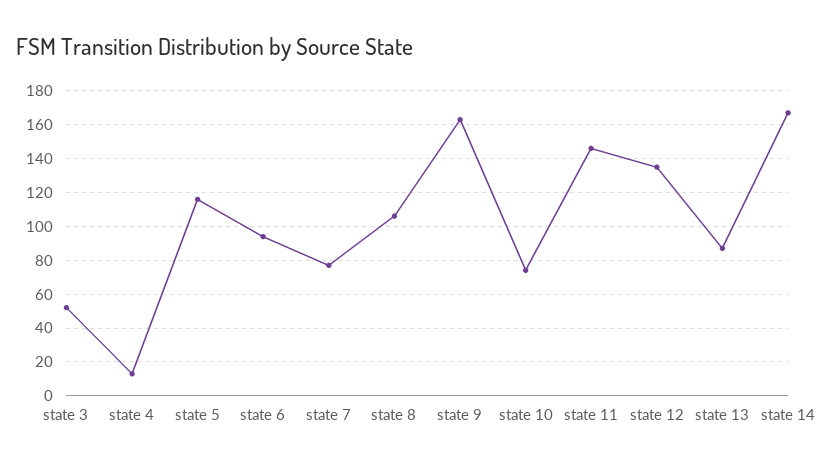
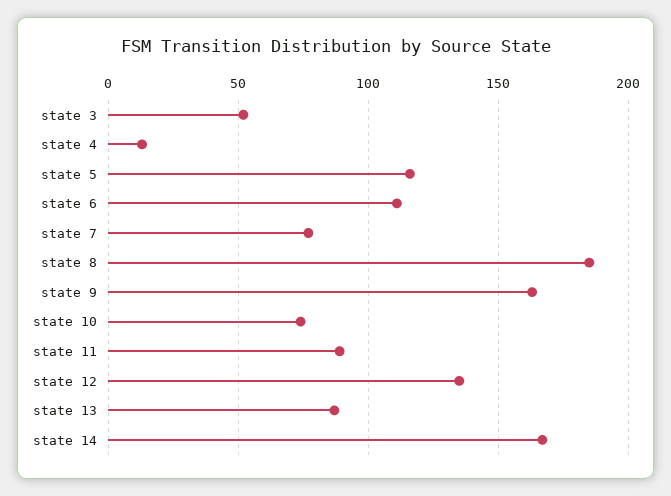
state 6: 95 -> 110
state 8: 105 -> 185
state 11: 145 -> 90

